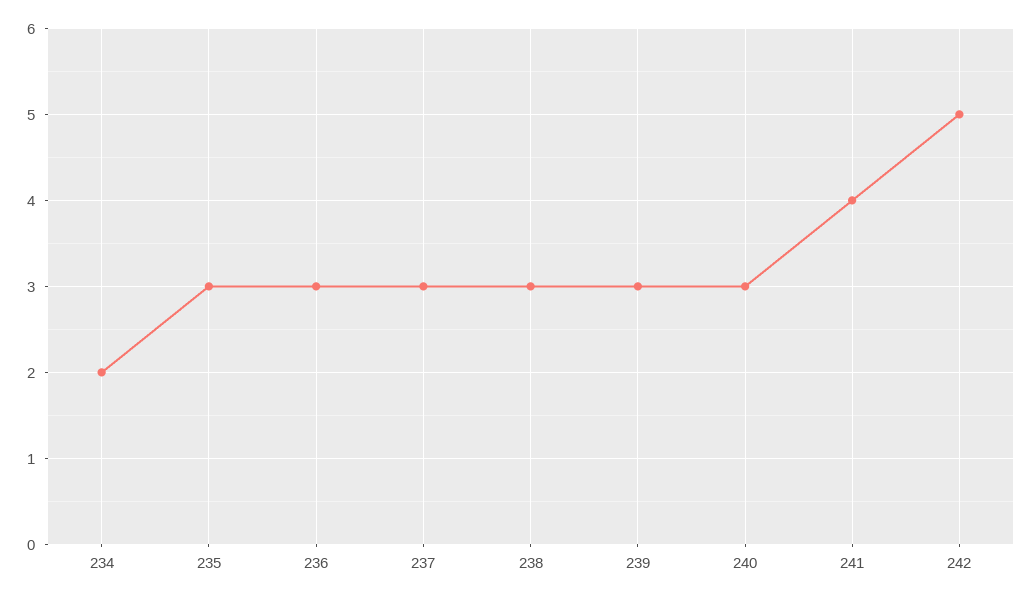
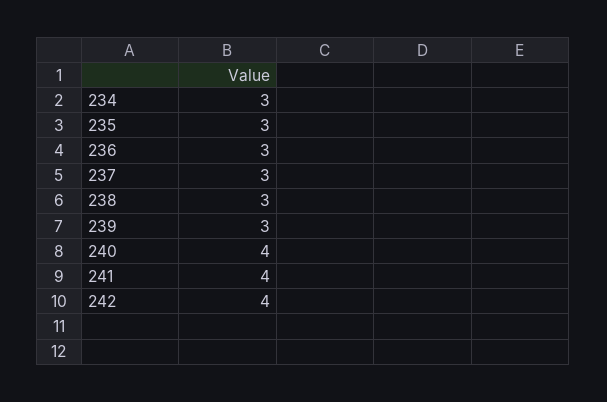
234: 2 -> 3
240: 3 -> 4
242: 5 -> 4

